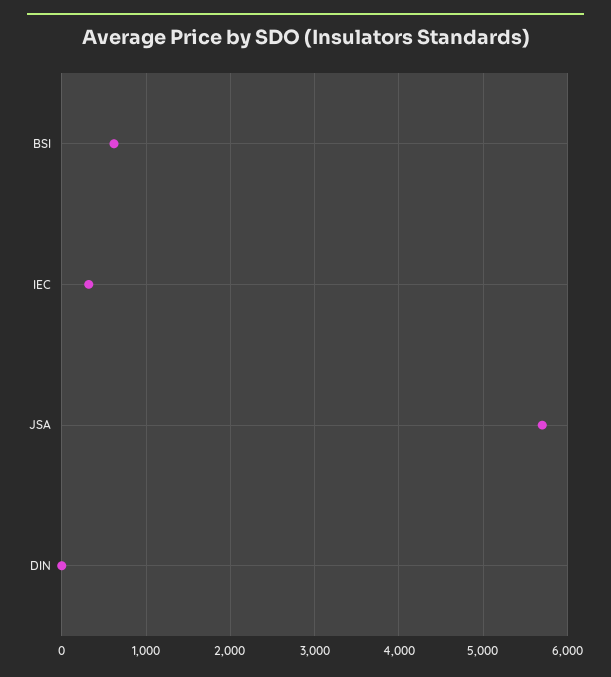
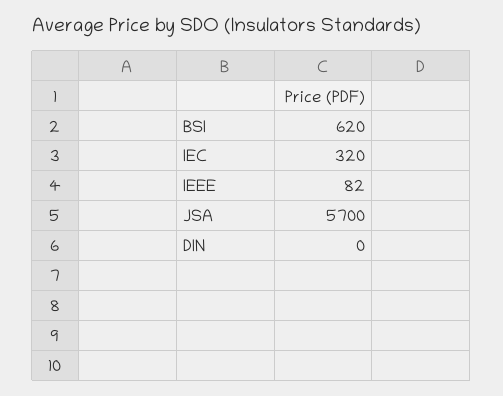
IEEE: none -> 82

